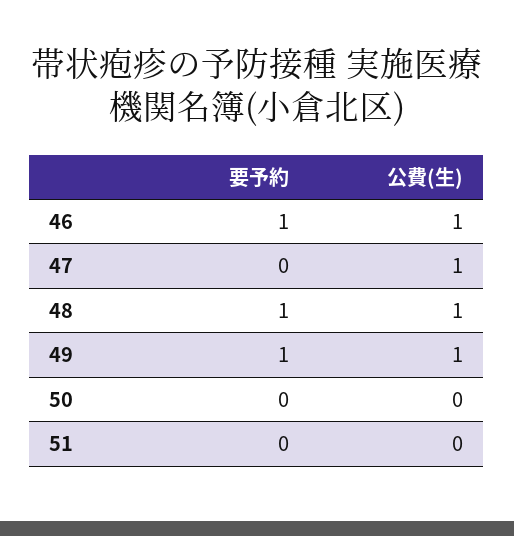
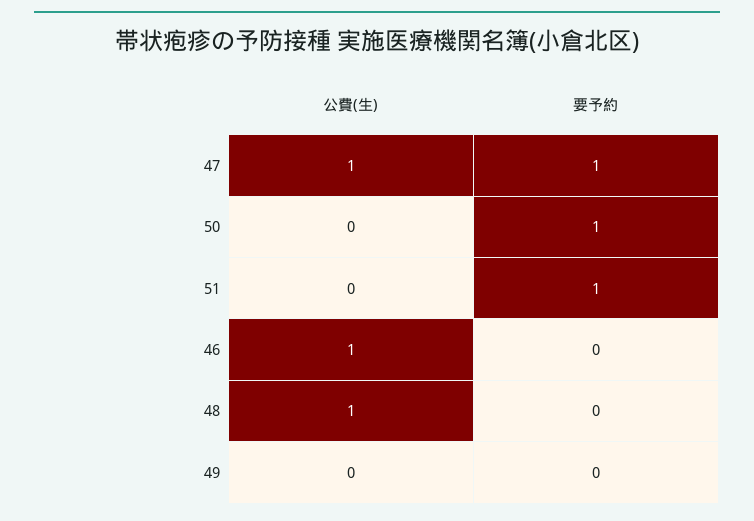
要予約, 46: 1 -> 0
要予約, 47: 0 -> 1
要予約, 48: 1 -> 0
要予約, 49: 1 -> 0
公費(生), 49: 1 -> 0
要予約, 50: 0 -> 1
要予約, 51: 0 -> 1

